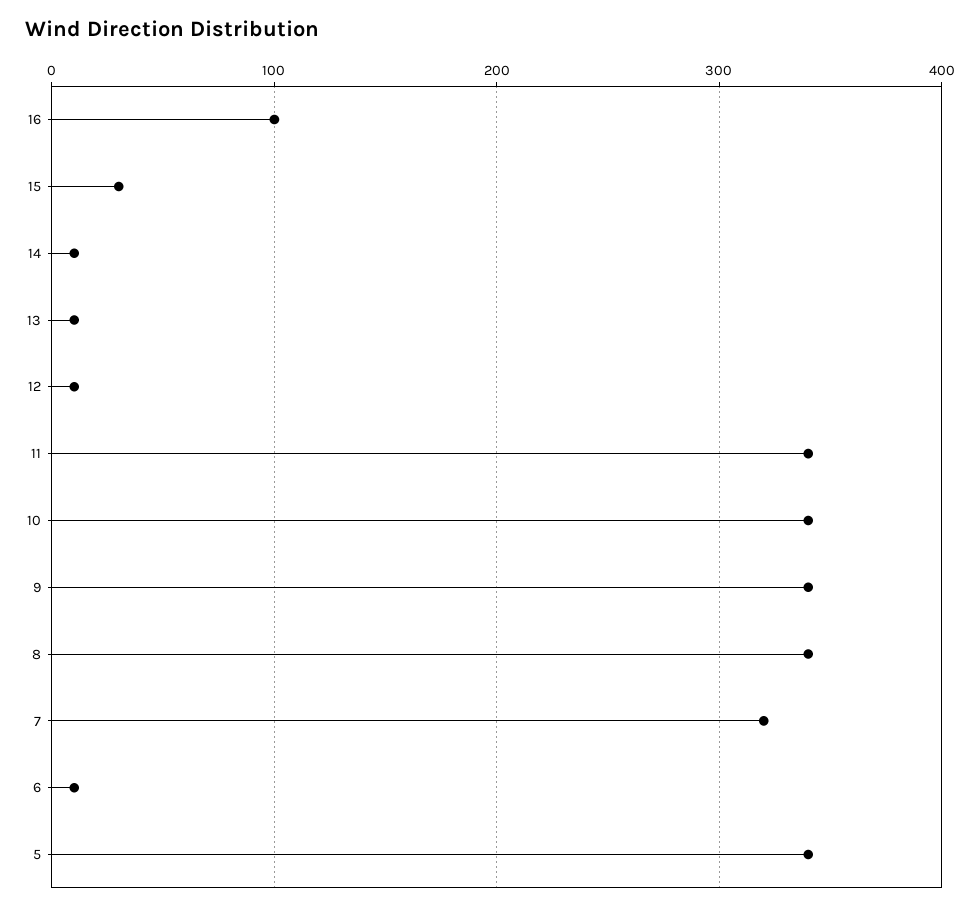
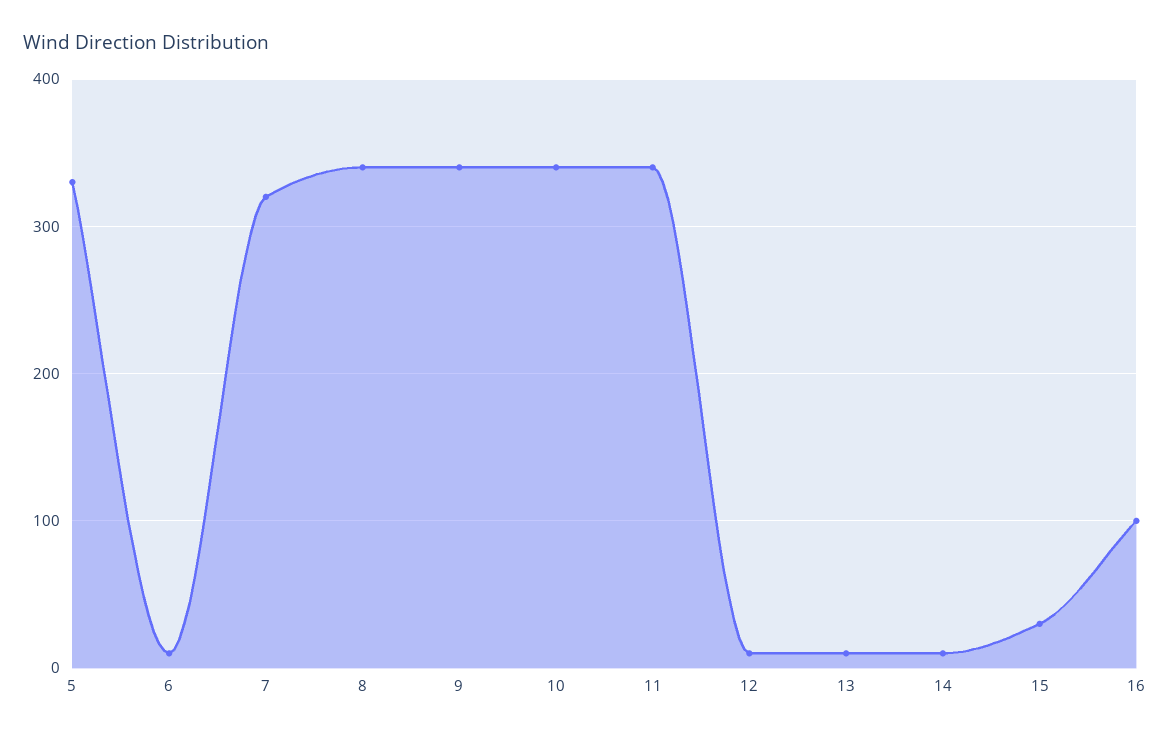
5: 340 -> 330

